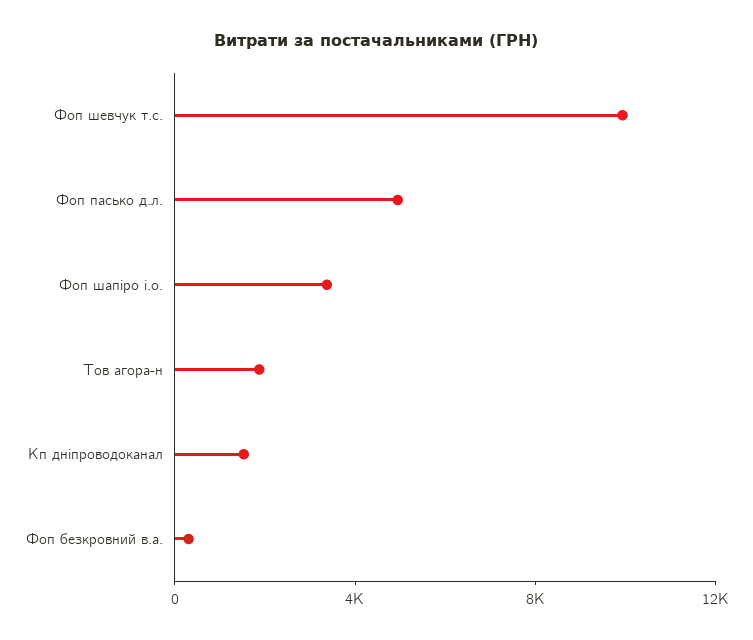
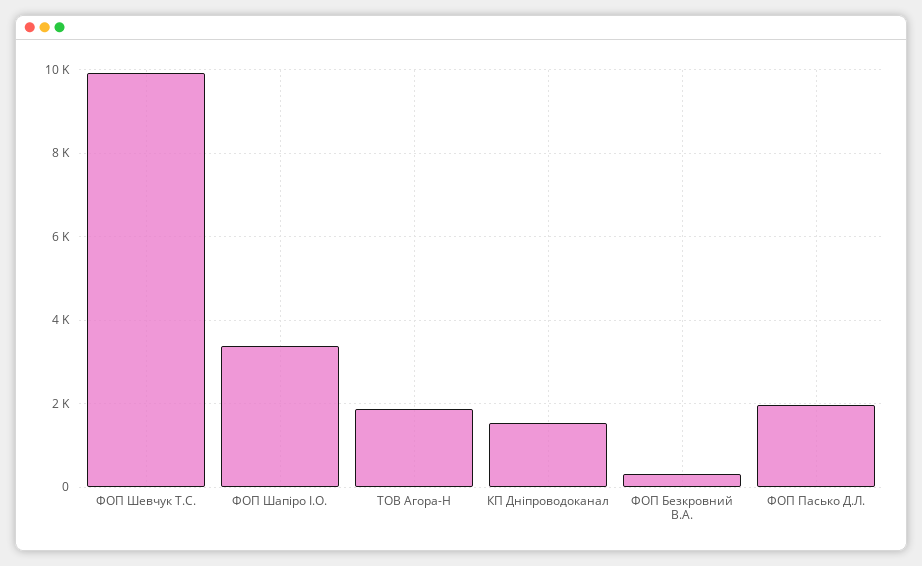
Фоп пасько д.л.: 5000 -> 2000

